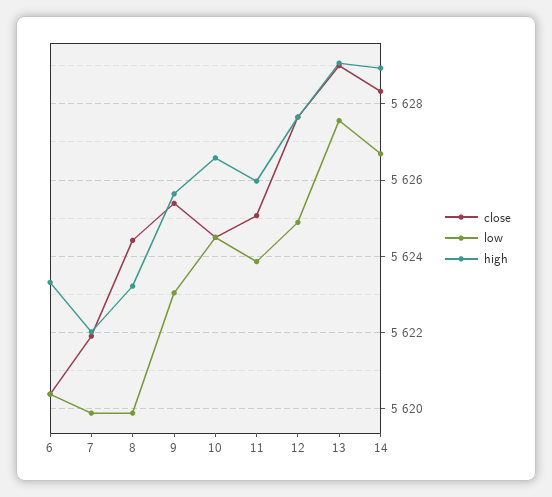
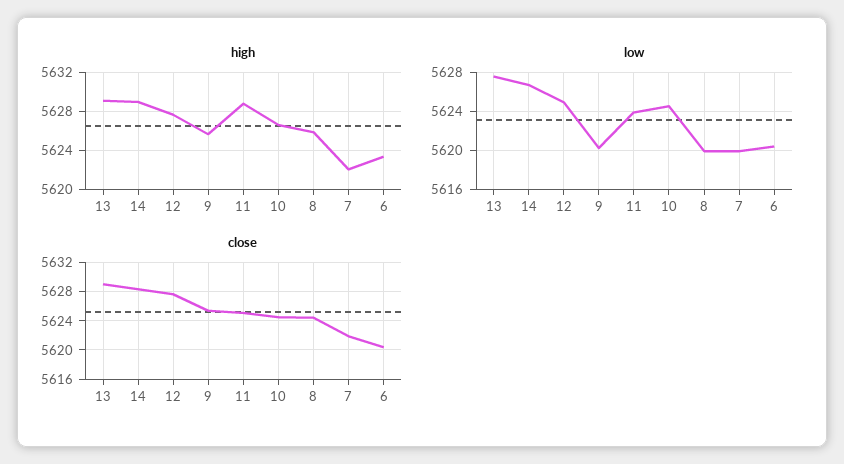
high, 8: 5623.2 -> 5626
low, 9: 5623 -> 5620
high, 11: 5626 -> 5629

